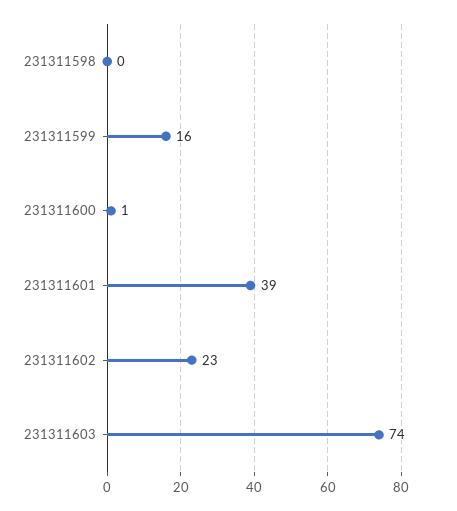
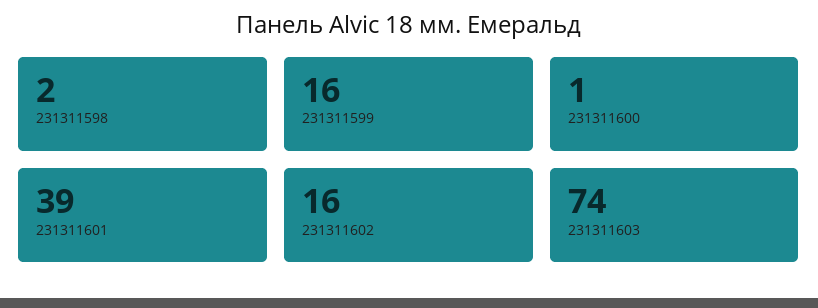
231311598: 0 -> 2
231311602: 23 -> 16

